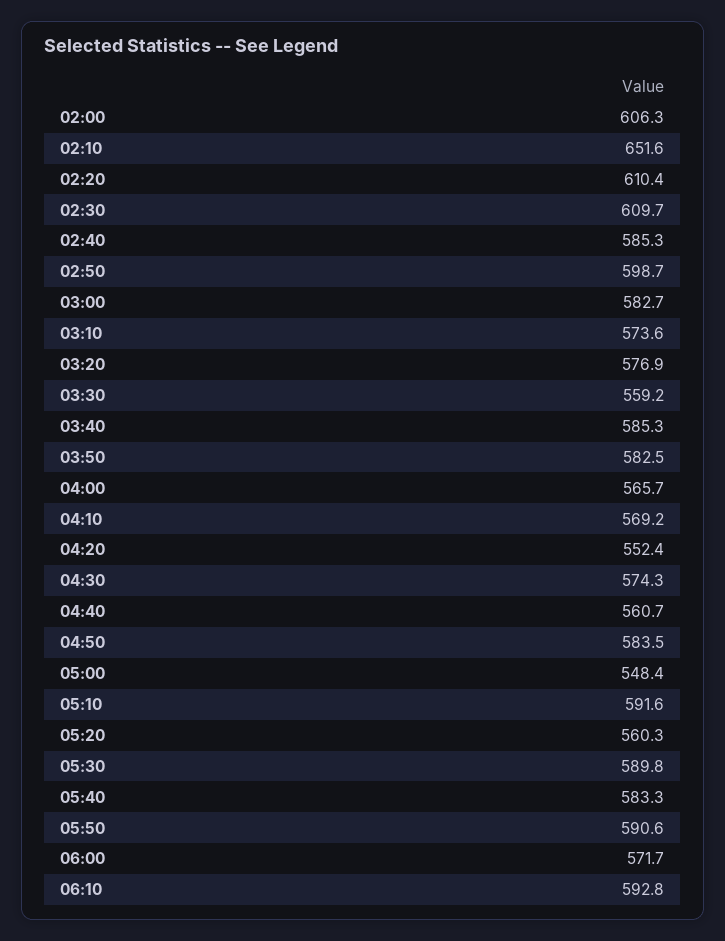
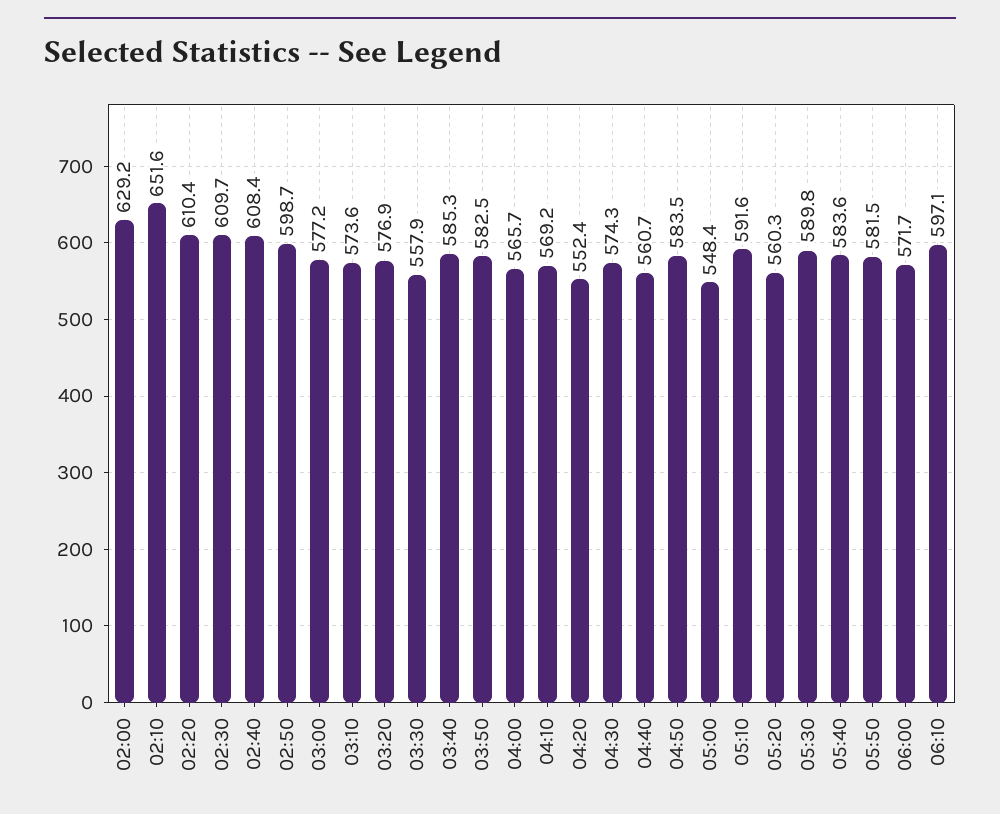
02:00: 606.3 -> 629.2
02:40: 585.3 -> 608.4
03:00: 582.7 -> 577.2
03:30: 559.2 -> 557.9
05:40: 583.3 -> 583.6
05:50: 590.6 -> 581.5
06:10: 592.8 -> 597.1

